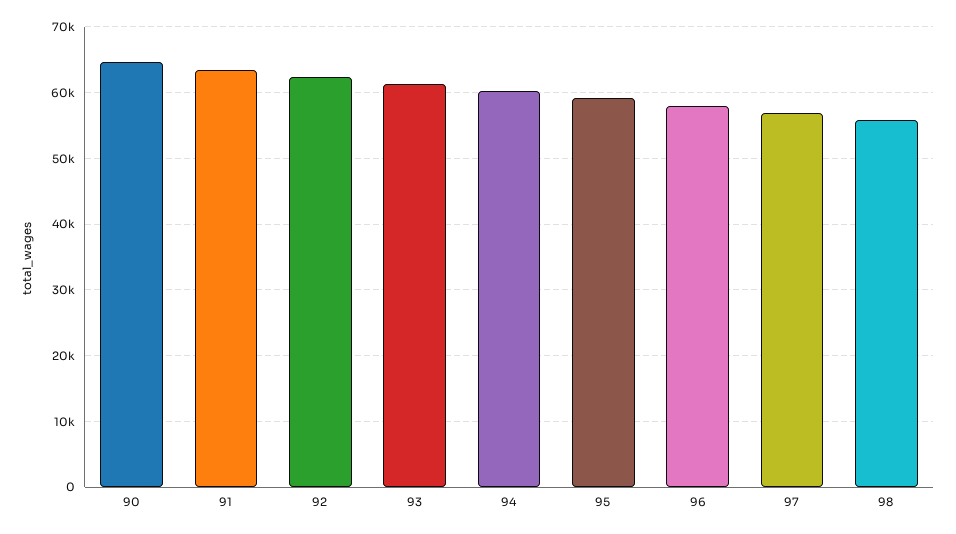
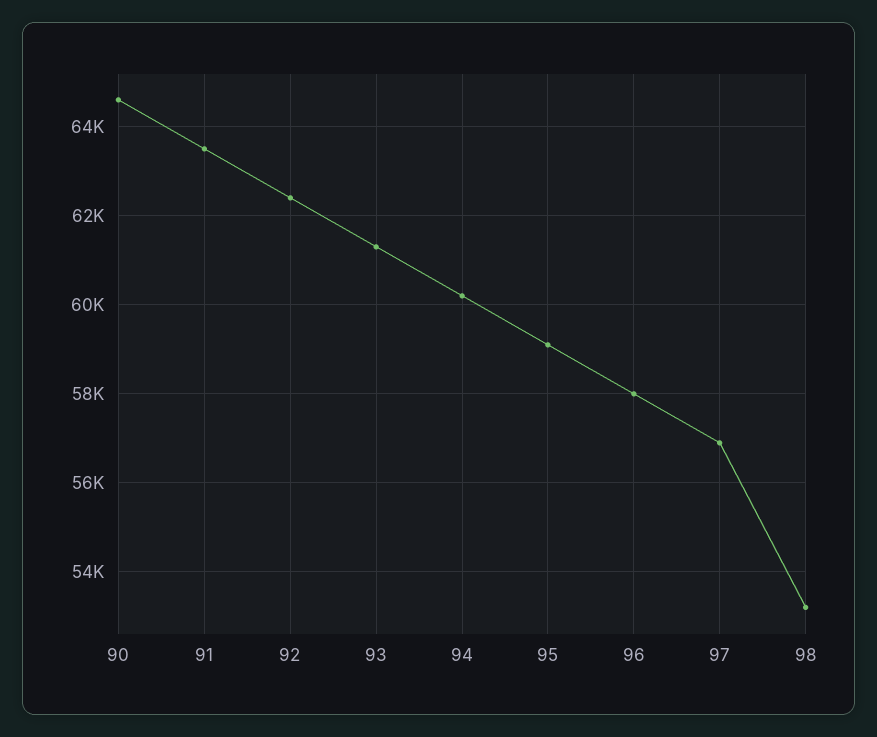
98: 56000 -> 53200

